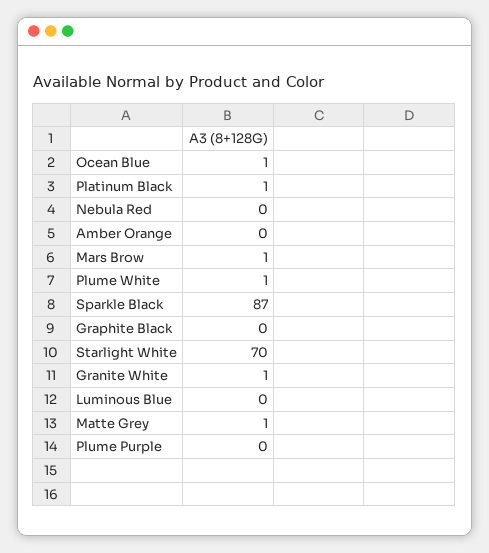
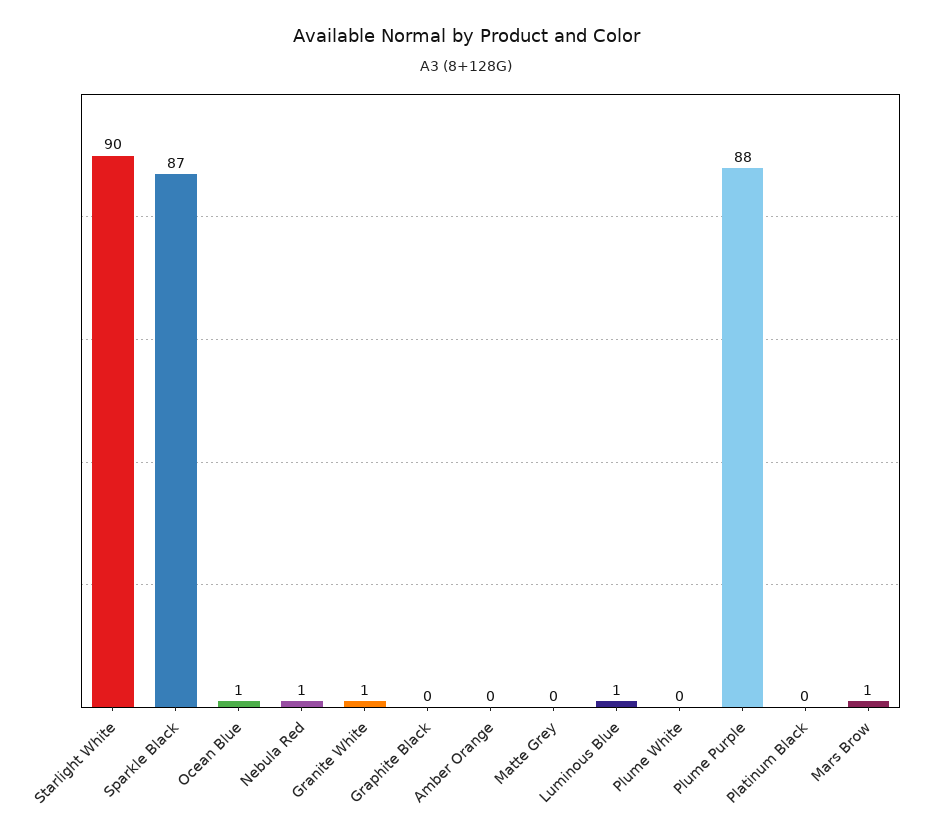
Platinum Black: 1 -> 0
Nebula Red: 0 -> 1
Plume White: 1 -> 0
Starlight White: 70 -> 90
Luminous Blue: 0 -> 1
Matte Grey: 1 -> 0
Plume Purple: 0 -> 88

